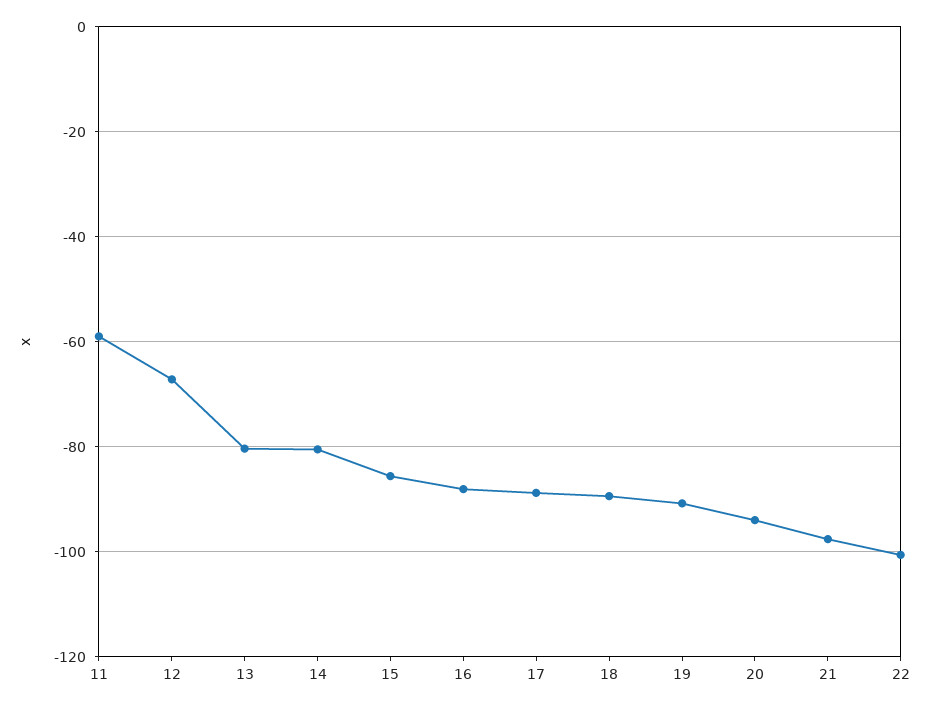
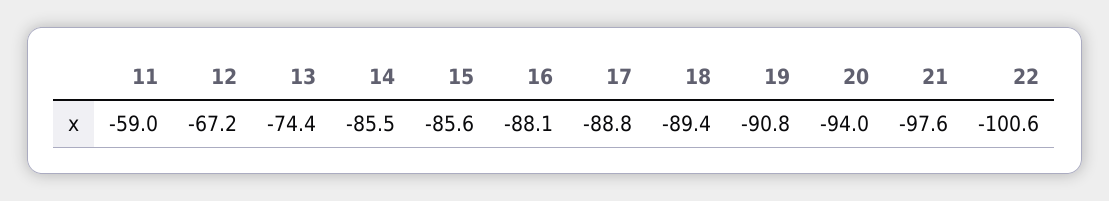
13: -80 -> -74.4
14: -80 -> -85.5

